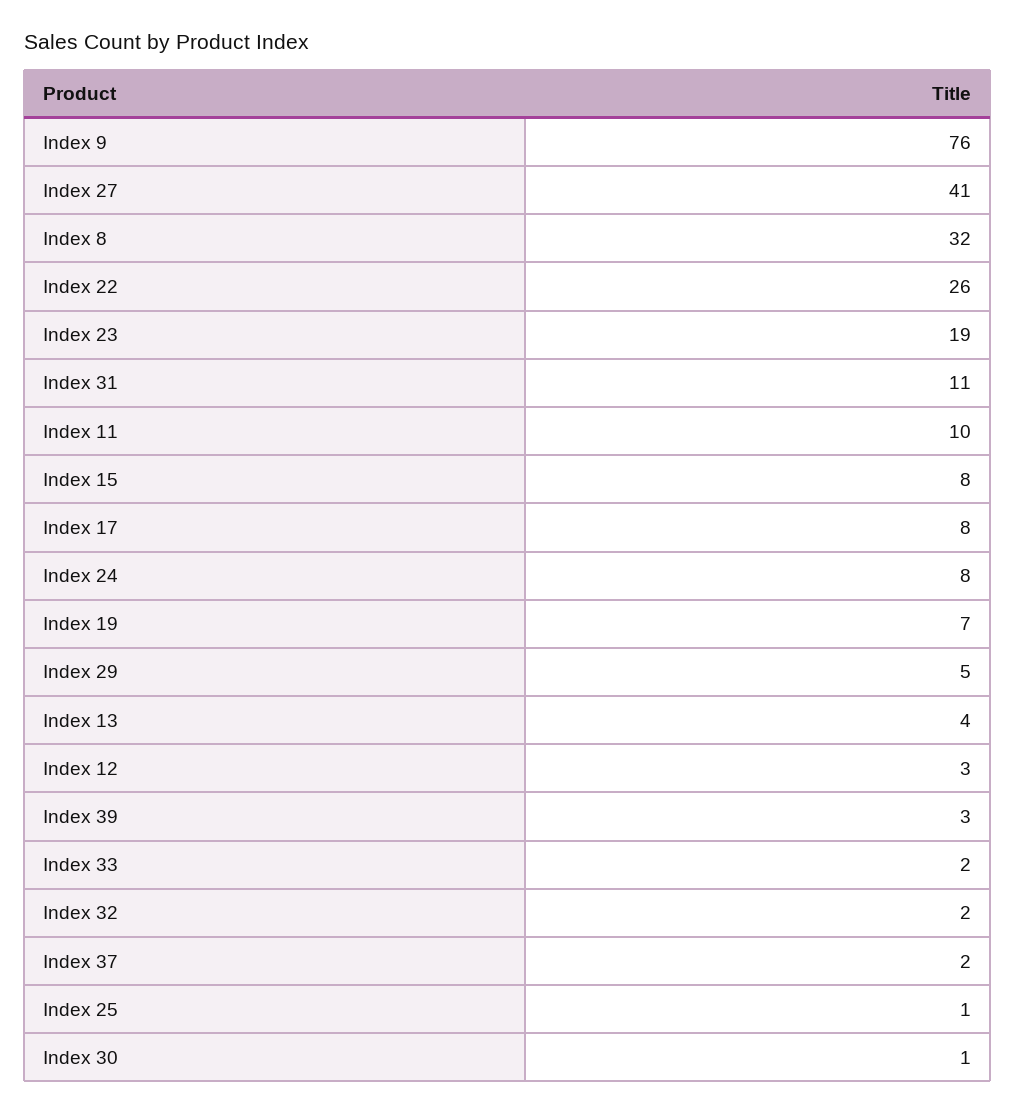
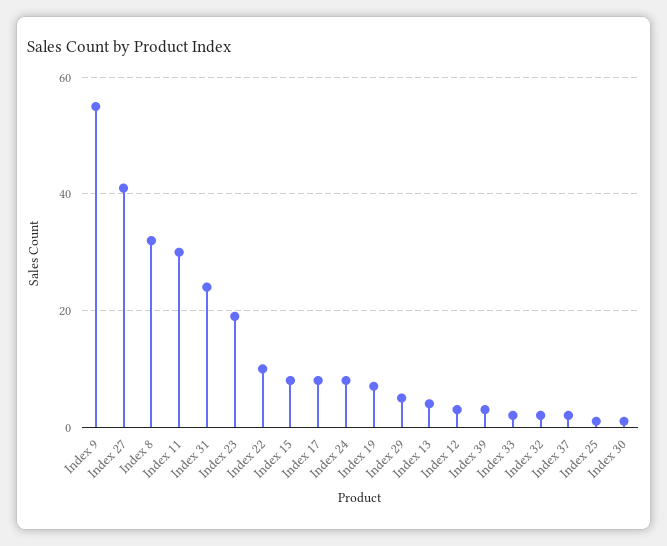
Index 9: 76 -> 55
Index 22: 26 -> 10
Index 31: 11 -> 25
Index 11: 10 -> 30

